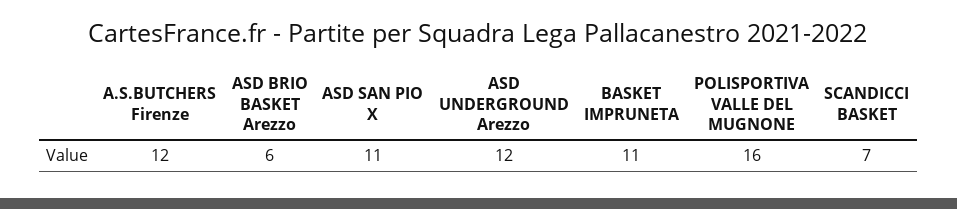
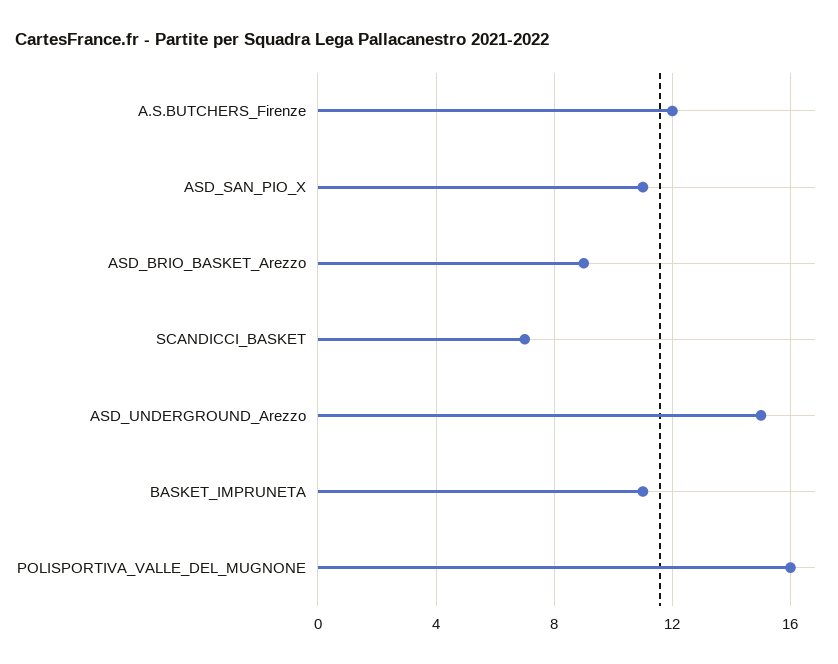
ASD BRIO BASKET Arezzo: 6 -> 9
ASD UNDERGROUND Arezzo: 12 -> 15

